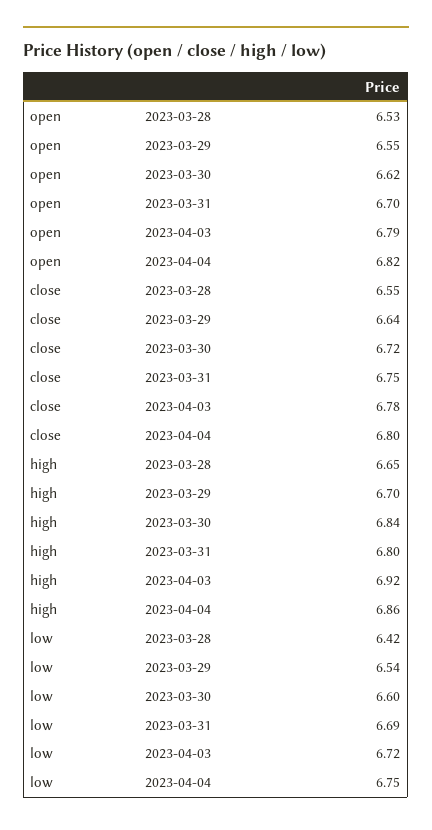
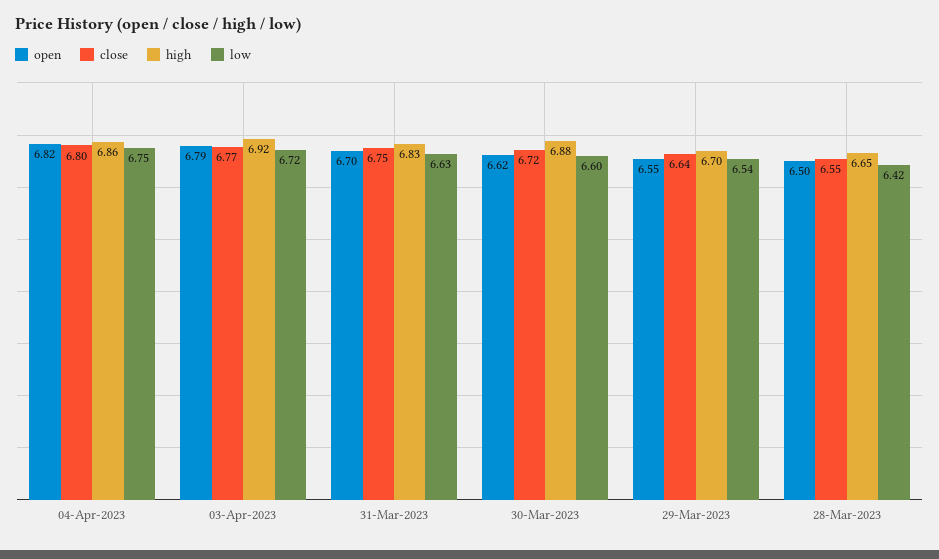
open, 2023-03-28: 6.53 -> 6.5
close, 2023-04-03: 6.78 -> 6.77
high, 2023-03-30: 6.84 -> 6.88
high, 2023-03-31: 6.8 -> 6.83
low, 2023-03-31: 6.69 -> 6.63

